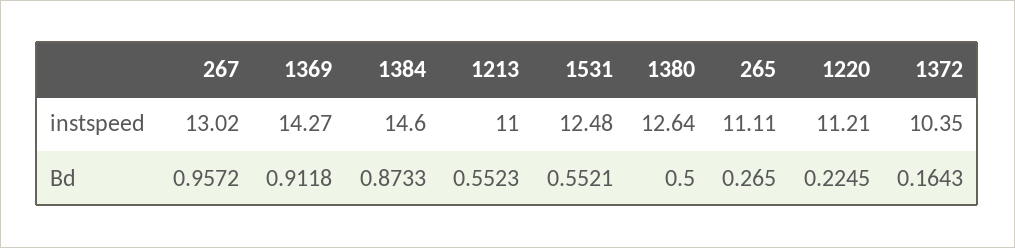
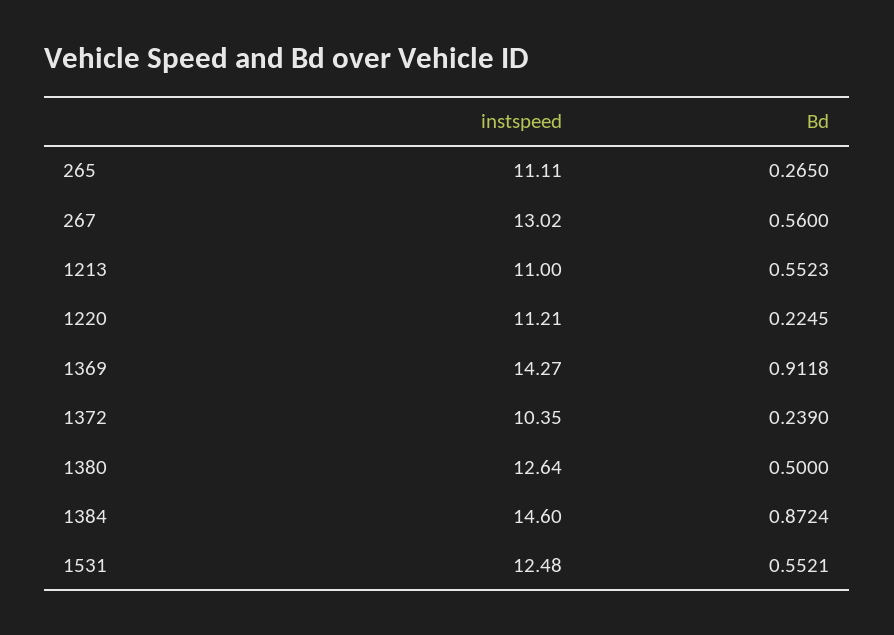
267, Bd: 0.9572 -> 0.56
1384, Bd: 0.8733 -> 0.8724
1372, Bd: 0.1643 -> 0.239

